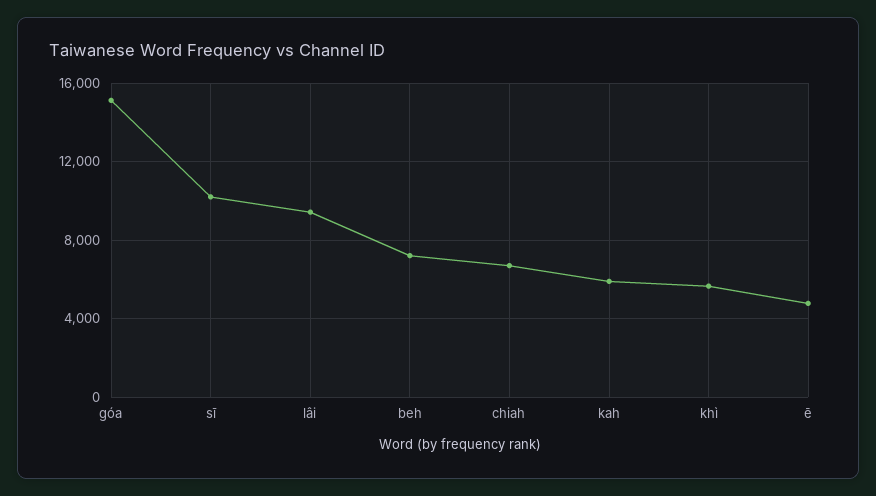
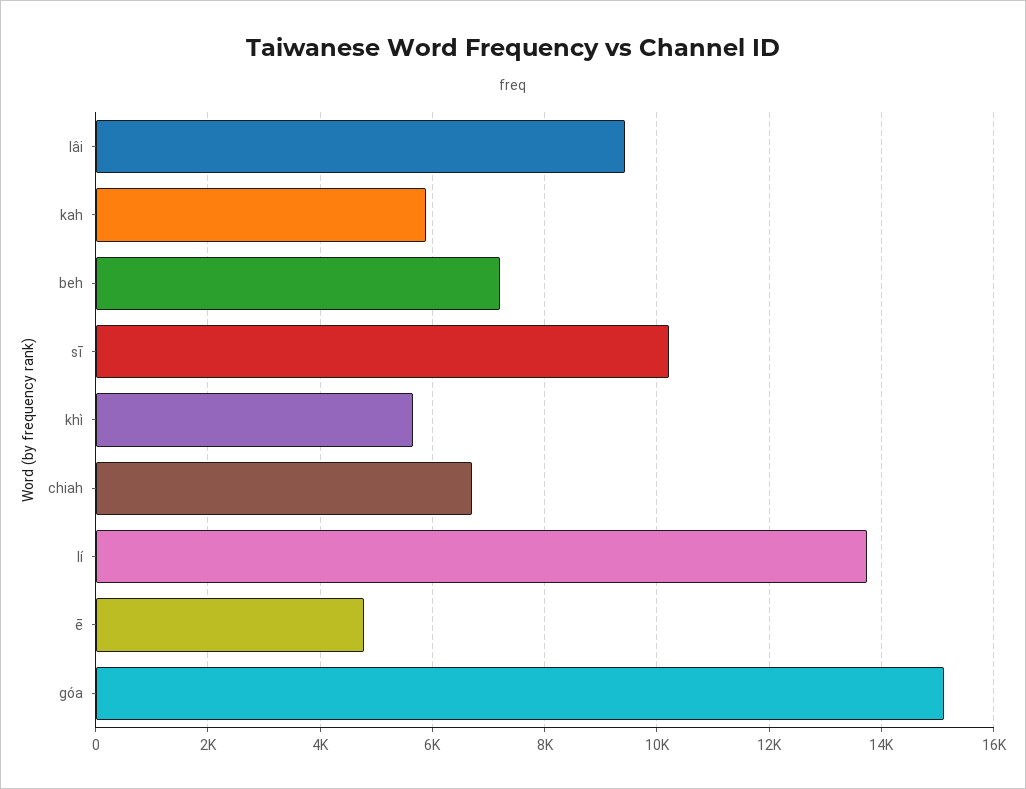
lí: none -> 13800

